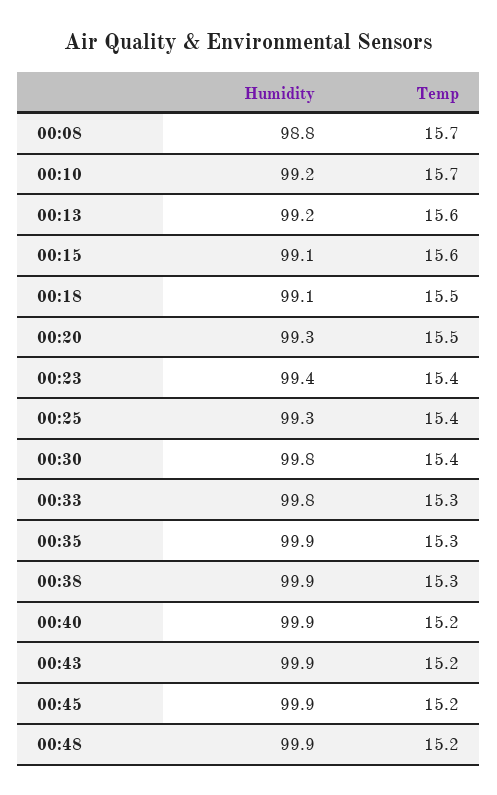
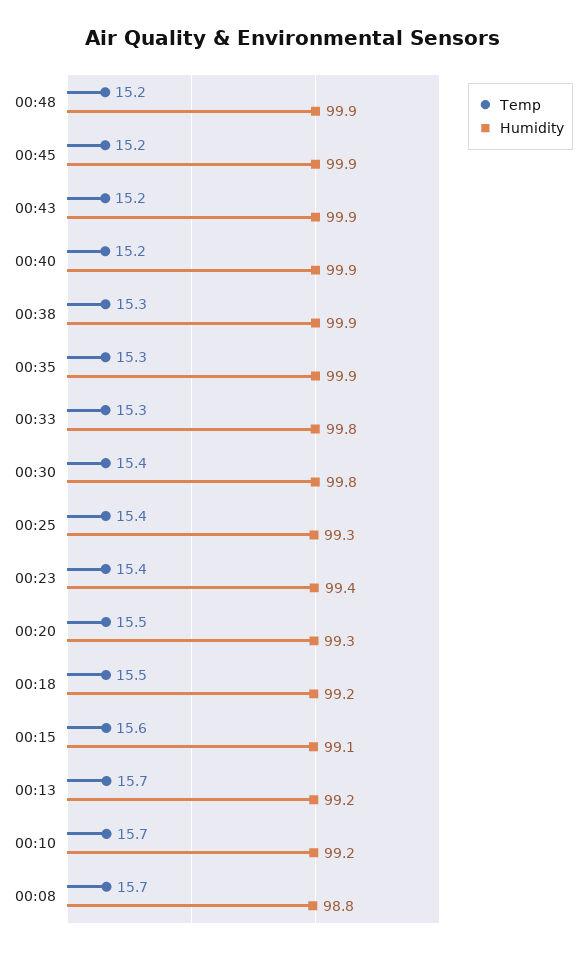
Temp, 00:13: 15.6 -> 15.7
Humidity, 00:18: 99.1 -> 99.2

